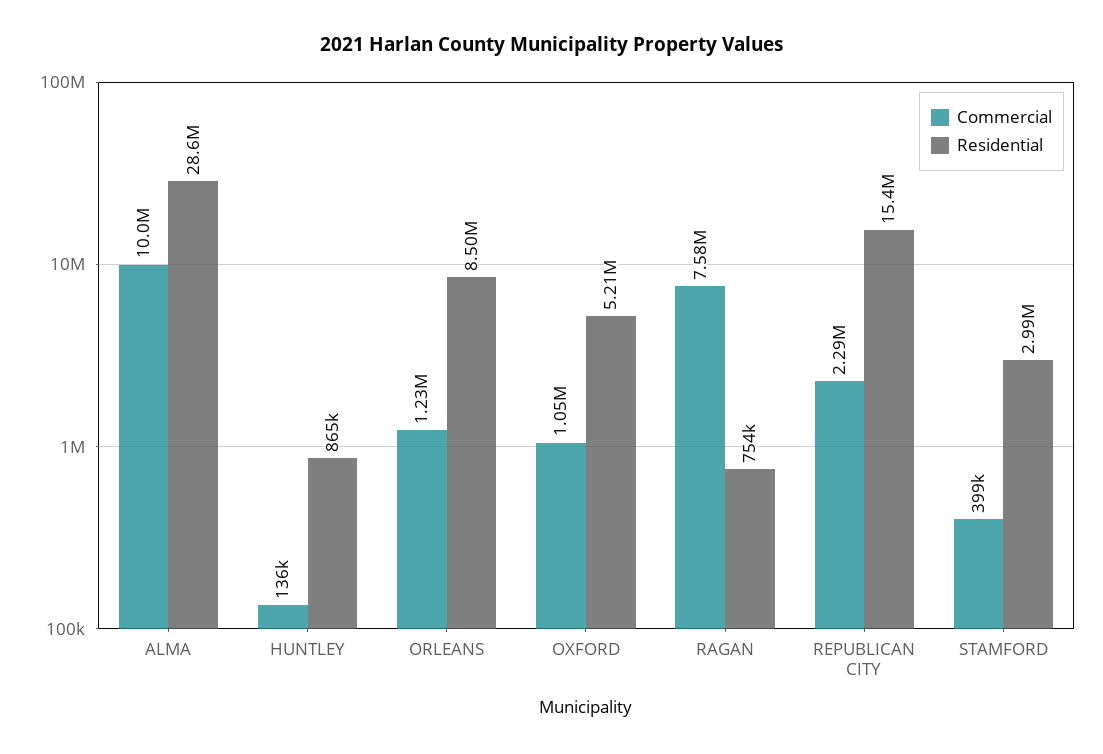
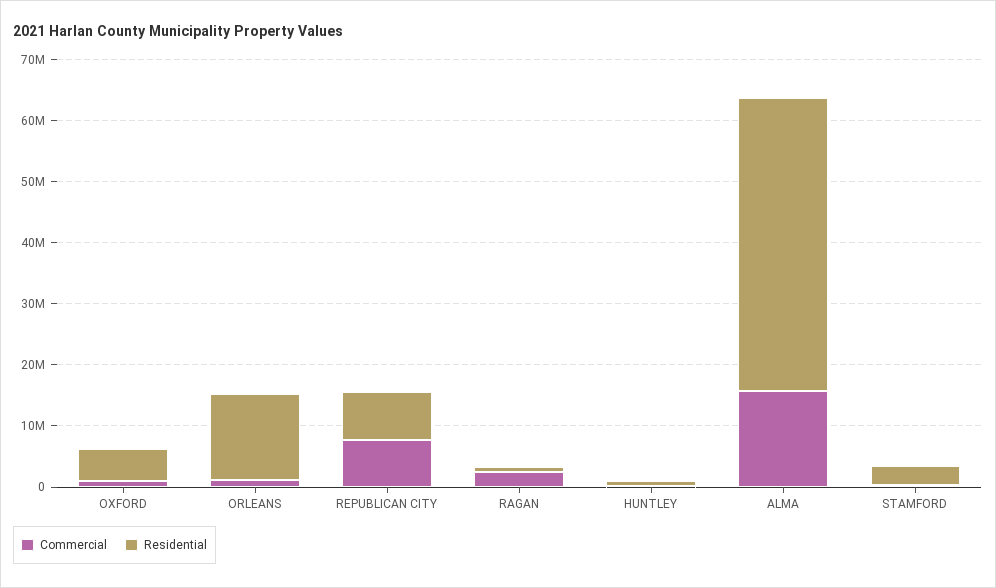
Commercial, ALMA: 10000000 -> 16000000
Residential, ALMA: 28600000 -> 48000000
Residential, ORLEANS: 8500000 -> 14000000
Commercial, RAGAN: 7580000 -> 2000000
Commercial, REPUBLICAN CITY: 2290000 -> 8000000
Residential, REPUBLICAN CITY: 15400000 -> 8000000

